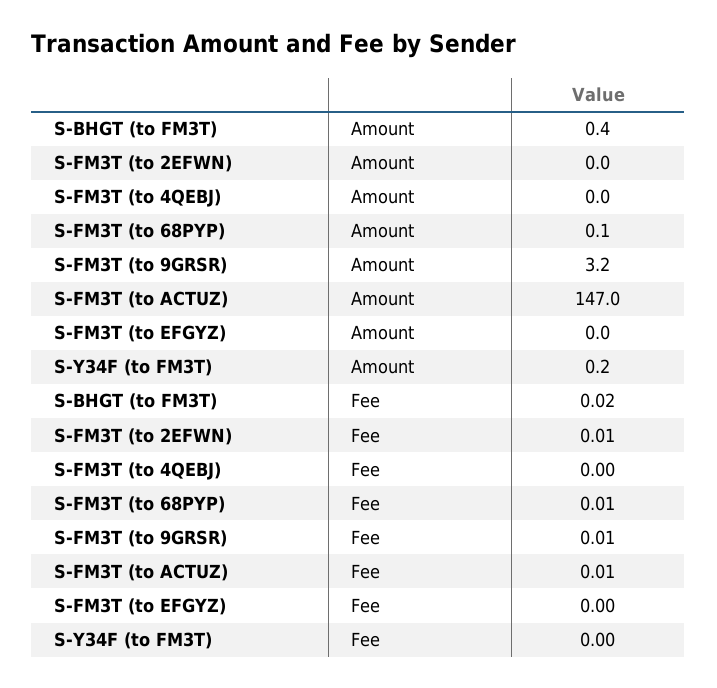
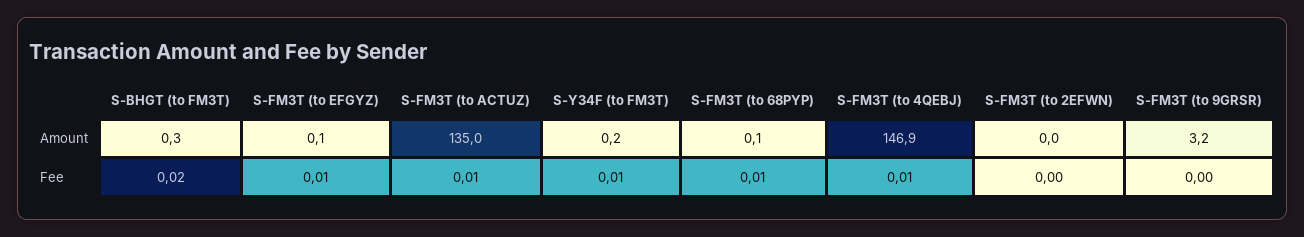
S-BHGT (to FM3T), Amount: 0.4 -> 0.3
S-FM3T (to 4QEBJ), Amount: 0 -> 146.9
S-FM3T (to ACTUZ), Amount: 147 -> 135
S-FM3T (to EFGYZ), Amount: 0 -> 0.1
S-FM3T (to 2EFWN), Fee: 0.01 -> 0
S-FM3T (to 4QEBJ), Fee: 0 -> 0.01
S-FM3T (to 9GRSR), Fee: 0.01 -> 0
S-FM3T (to EFGYZ), Fee: 0 -> 0.01
S-Y34F (to FM3T), Fee: 0 -> 0.01

